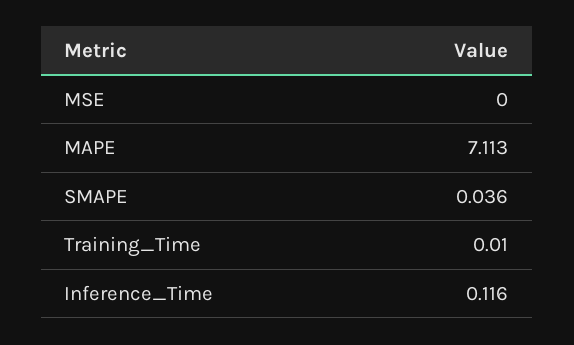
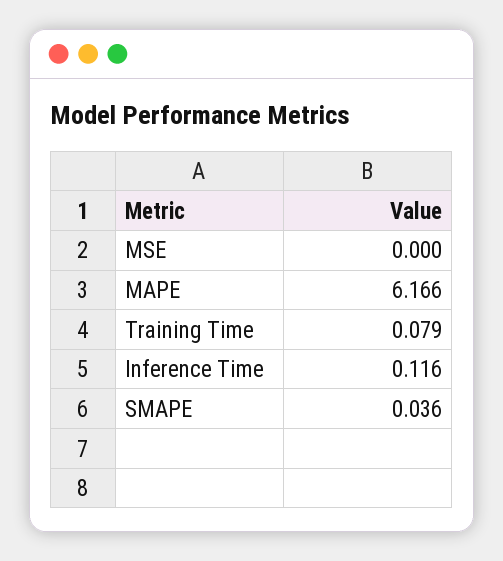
MAPE: 7.113 -> 6.166
Training_Time: 0.01 -> 0.079

